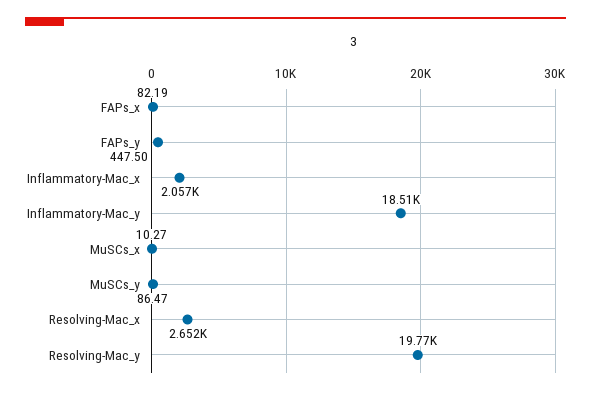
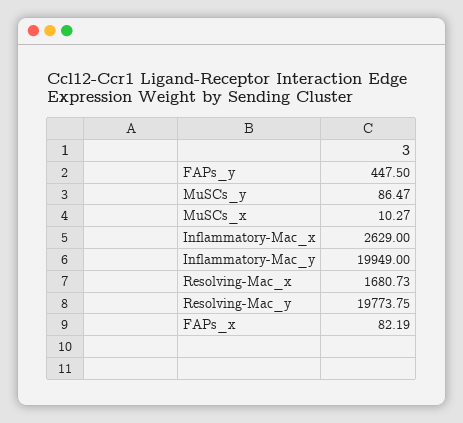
Inflammatory-Mac_x: 2057 -> 2629
Inflammatory-Mac_y: 18510 -> 19949
Resolving-Mac_x: 2652 -> 1680.73

